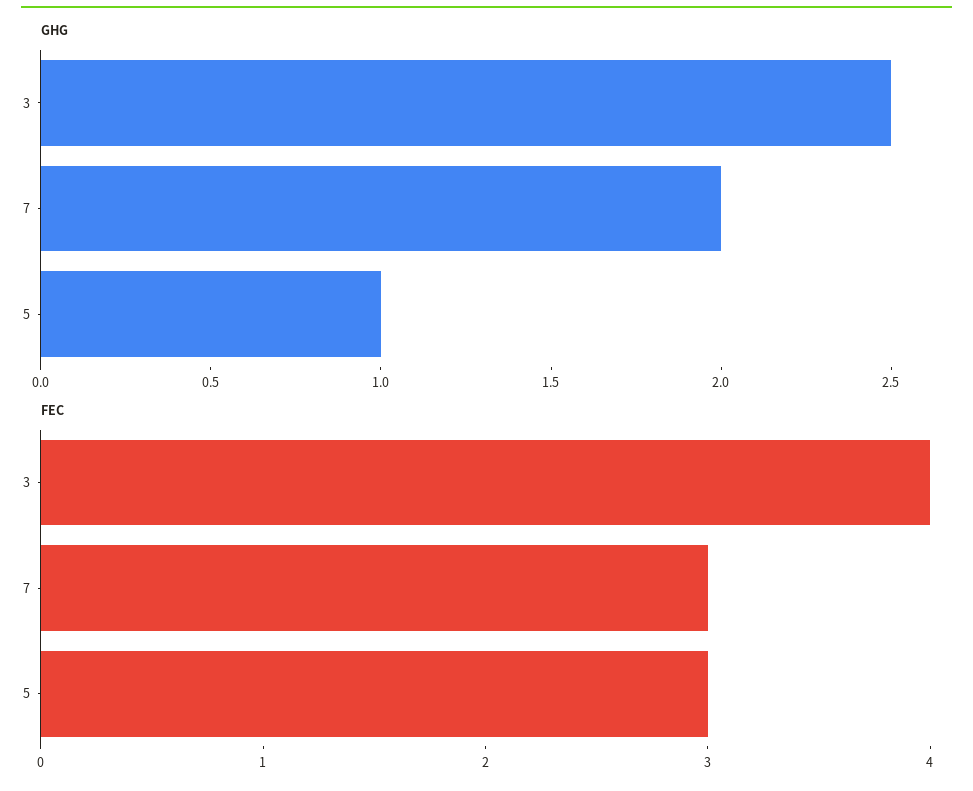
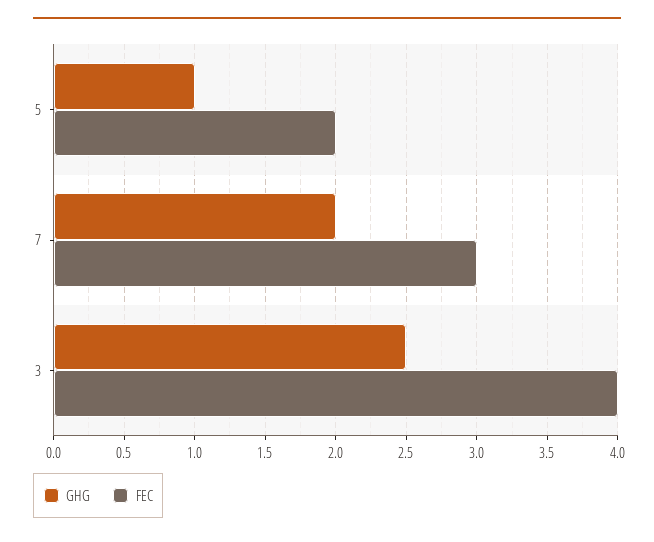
FEC, 5: 3 -> 2

